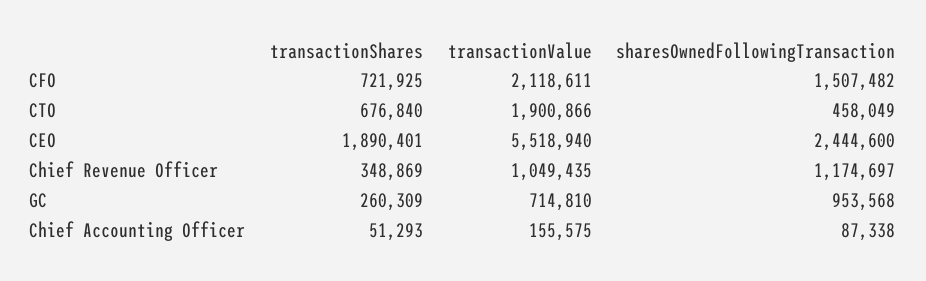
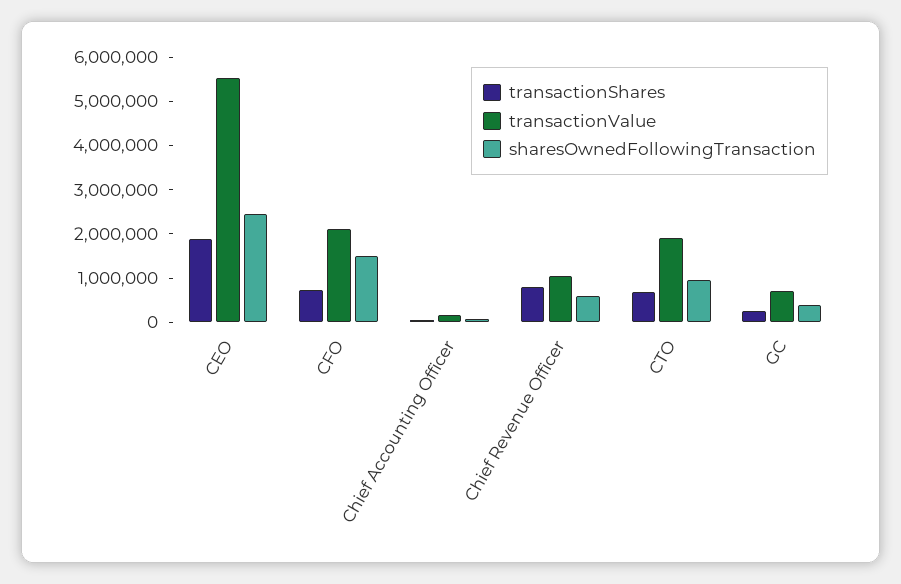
sharesOwnedFollowingTransaction, CTO: 458049 -> 1000000
transactionShares, Chief Revenue Officer: 348869 -> 800000
sharesOwnedFollowingTransaction, Chief Revenue Officer: 1174697 -> 600000
sharesOwnedFollowingTransaction, GC: 953568 -> 400000

